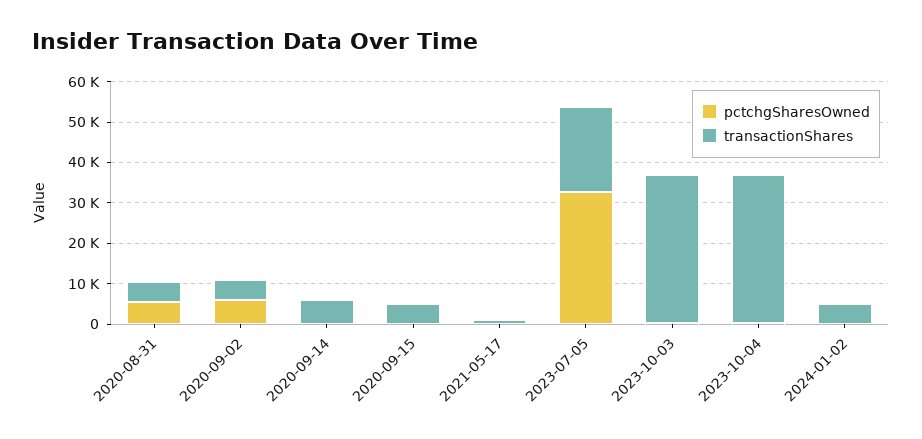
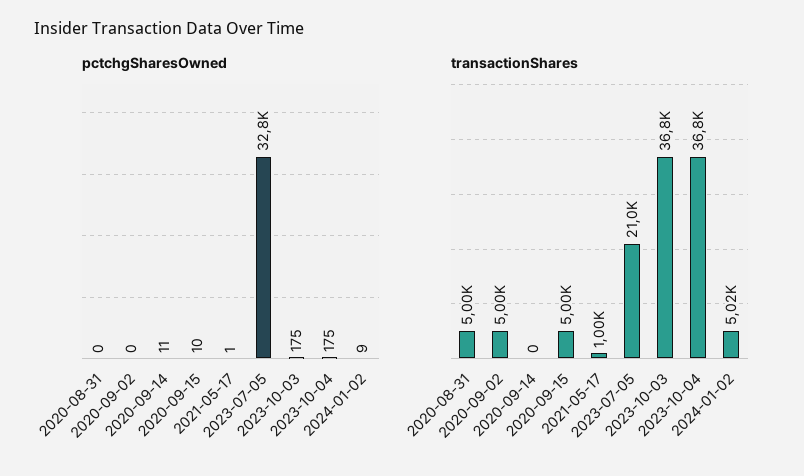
pctchgSharesOwned, 2020-08-31: 6000 -> 0
pctchgSharesOwned, 2020-09-02: 6000 -> 0
transactionShares, 2020-09-14: 6000 -> 0

